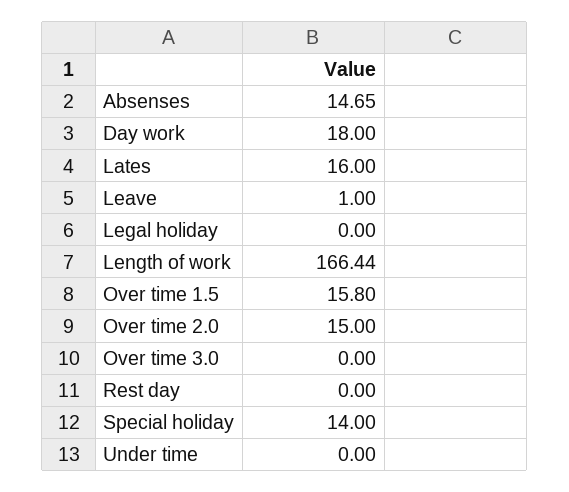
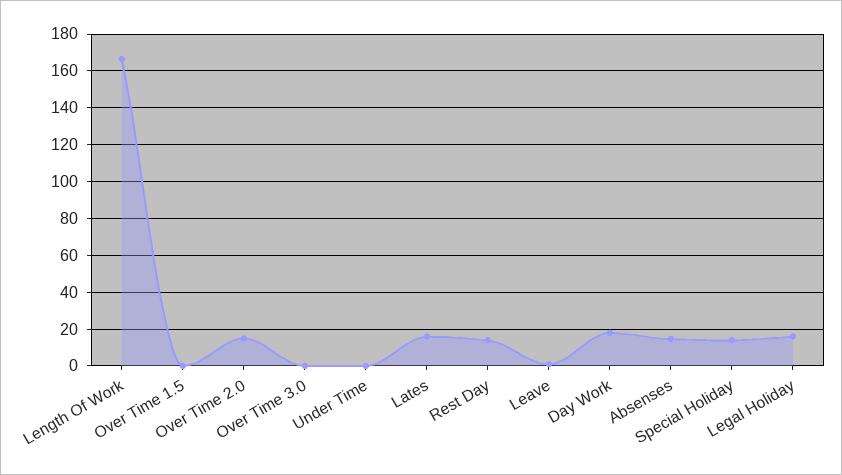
Legal holiday: 0 -> 15
Over time 1.5: 15.8 -> 0
Rest day: 0 -> 15

